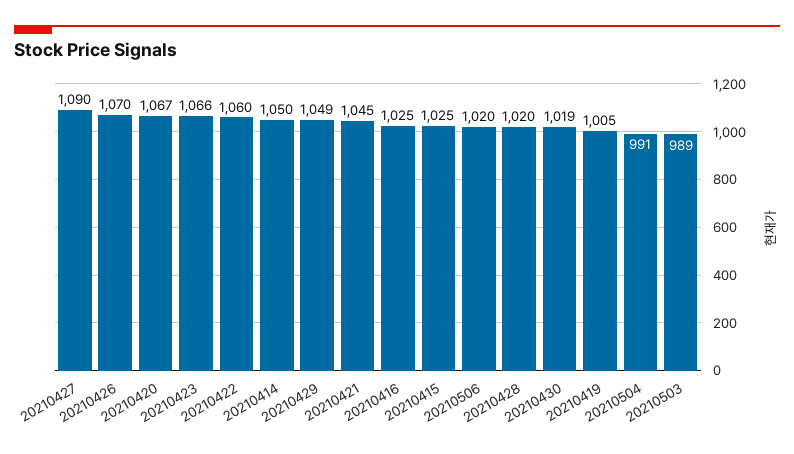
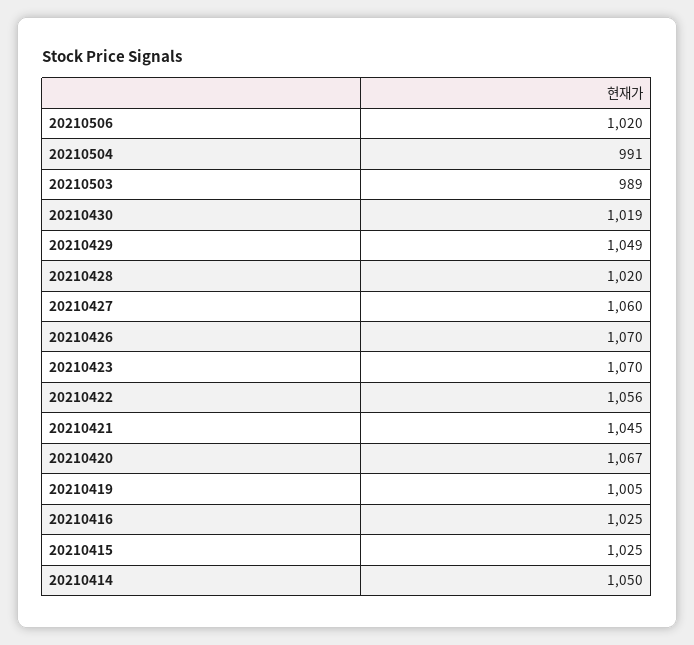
20210427: 1090 -> 1060
20210423: 1066 -> 1070
20210422: 1060 -> 1056

